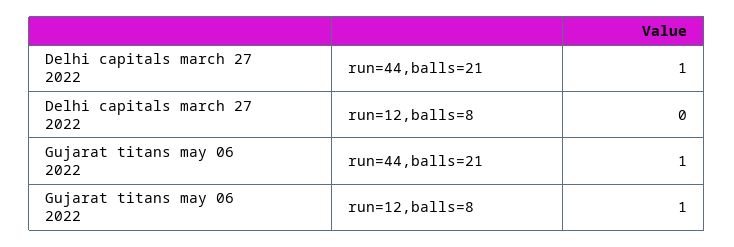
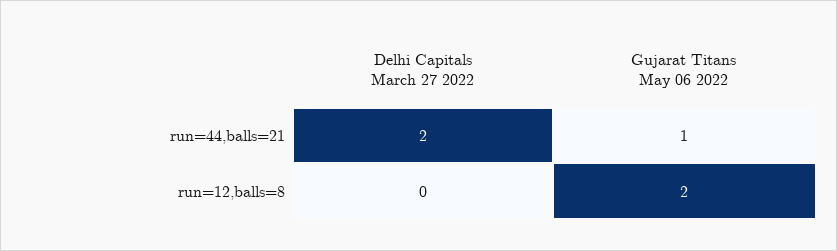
Delhi capitals march 27 2022, run=44,balls=21: 1 -> 2
Gujarat titans may 06 2022, run=12,balls=8: 1 -> 2

